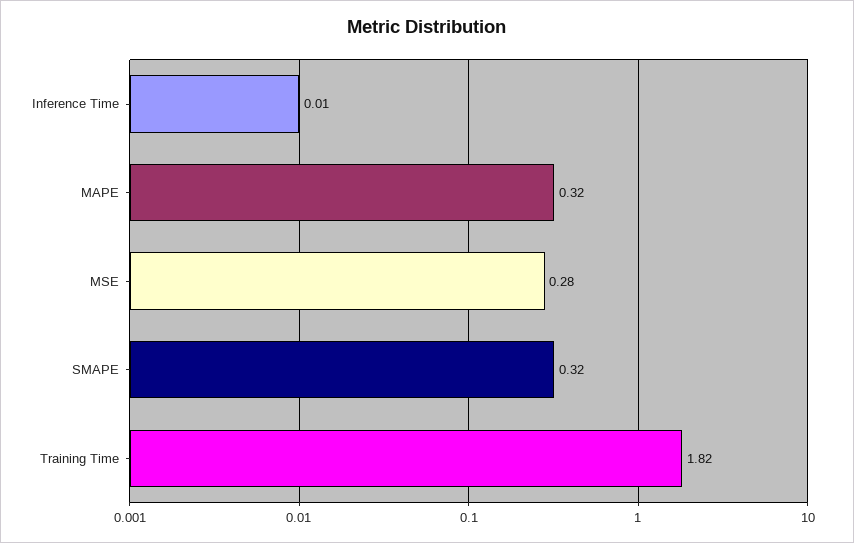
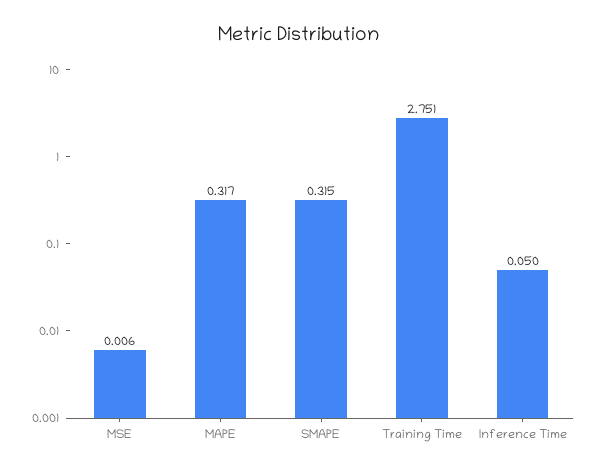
Inference Time: 0.01 -> 0.05
MSE: 0.28 -> 0.006
Training Time: 1.82 -> 2.751

